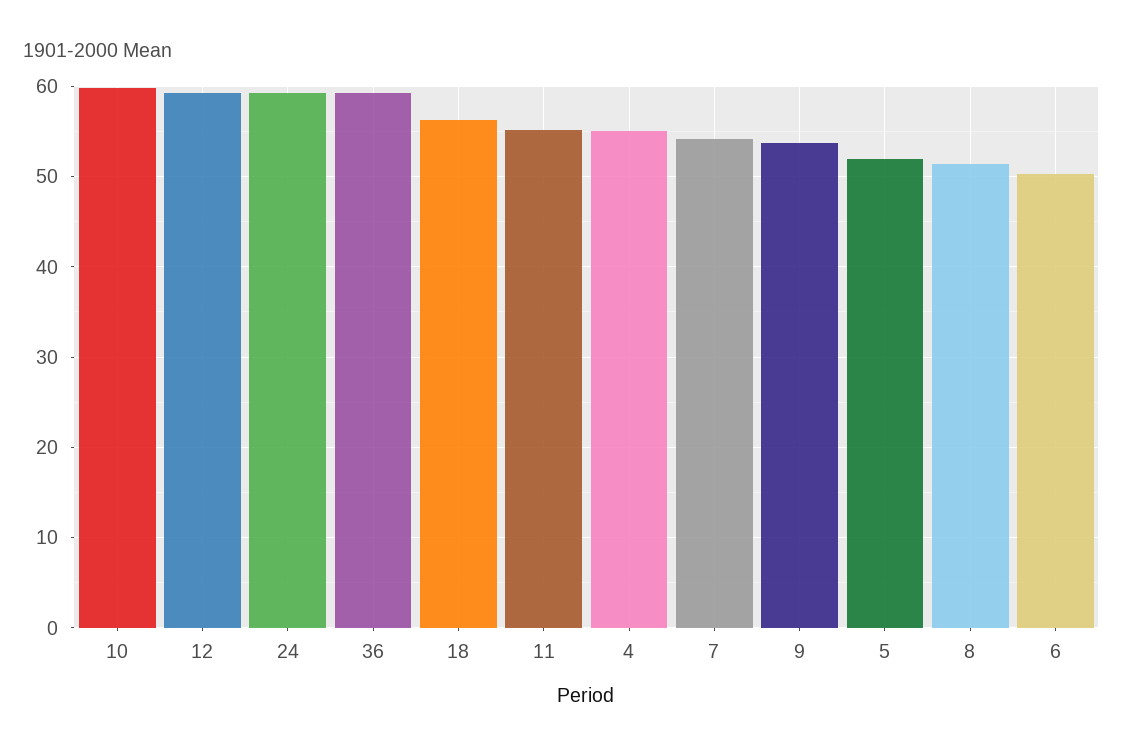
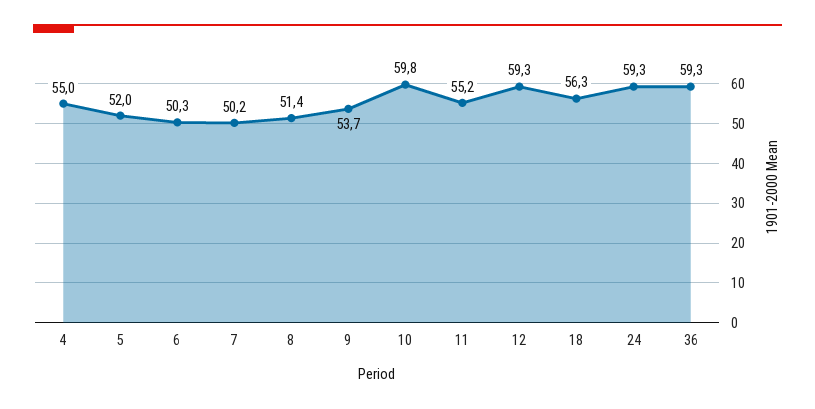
7: 54 -> 50.2

